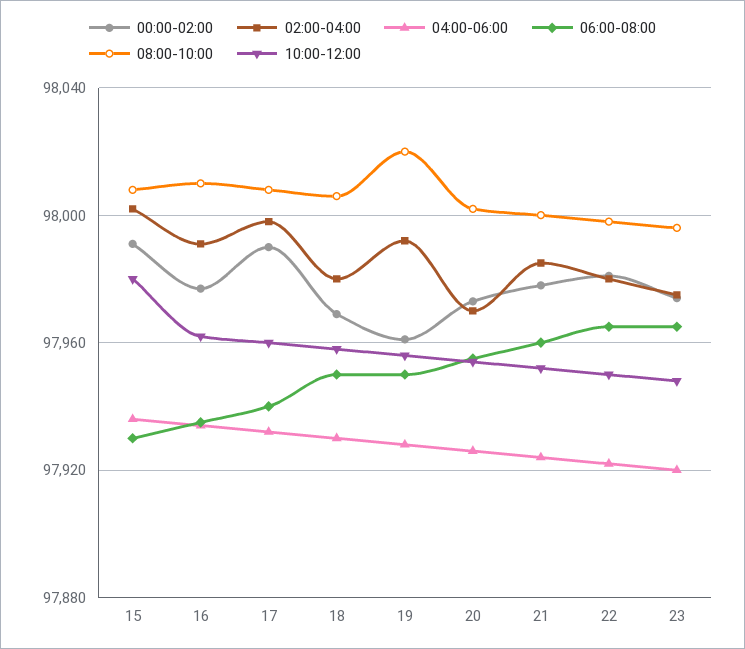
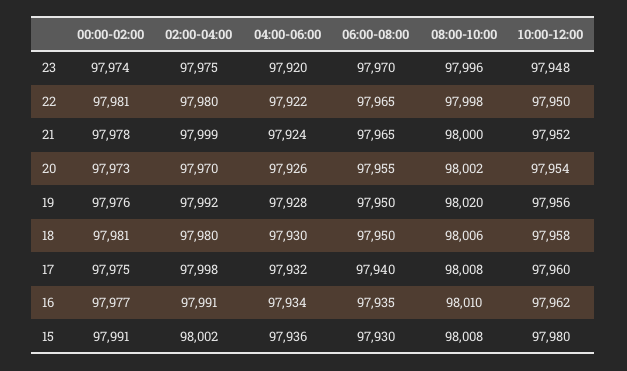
00:00-02:00, 17: 97990 -> 97975
00:00-02:00, 18: 97970 -> 97981
00:00-02:00, 19: 97960 -> 97976
02:00-04:00, 21: 97985 -> 97999
06:00-08:00, 21: 97960 -> 97965
06:00-08:00, 23: 97965 -> 97970

